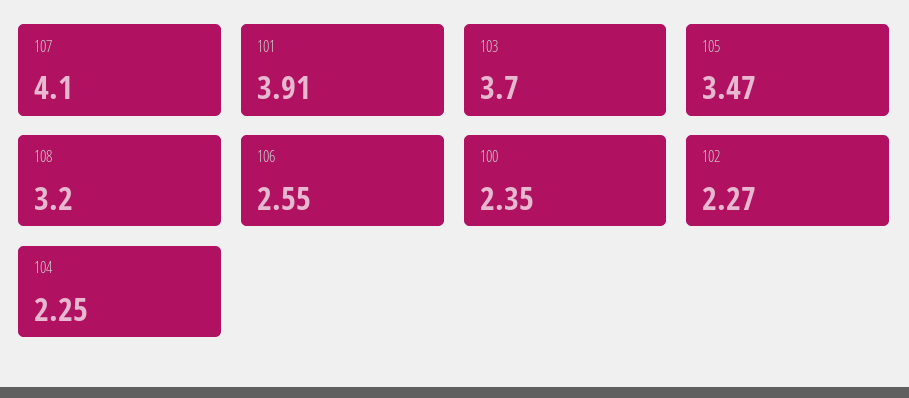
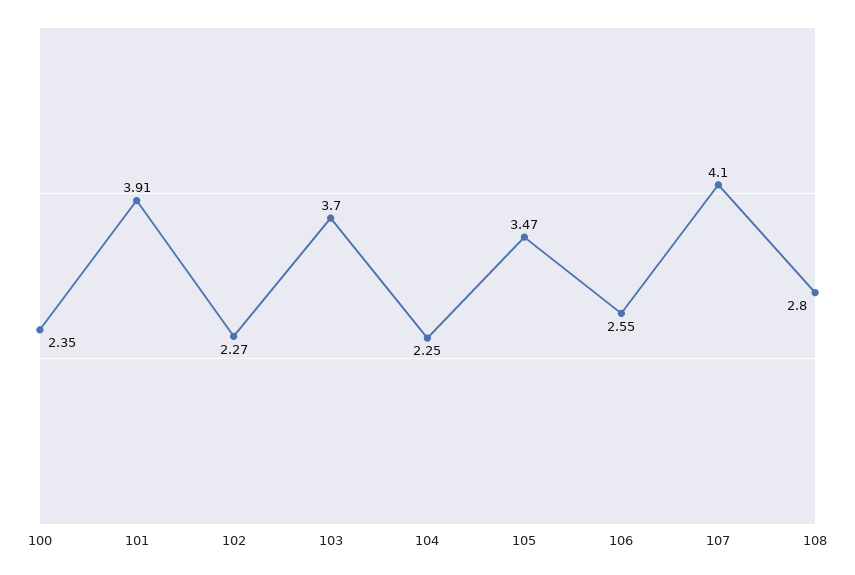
108: 3.2 -> 2.8

